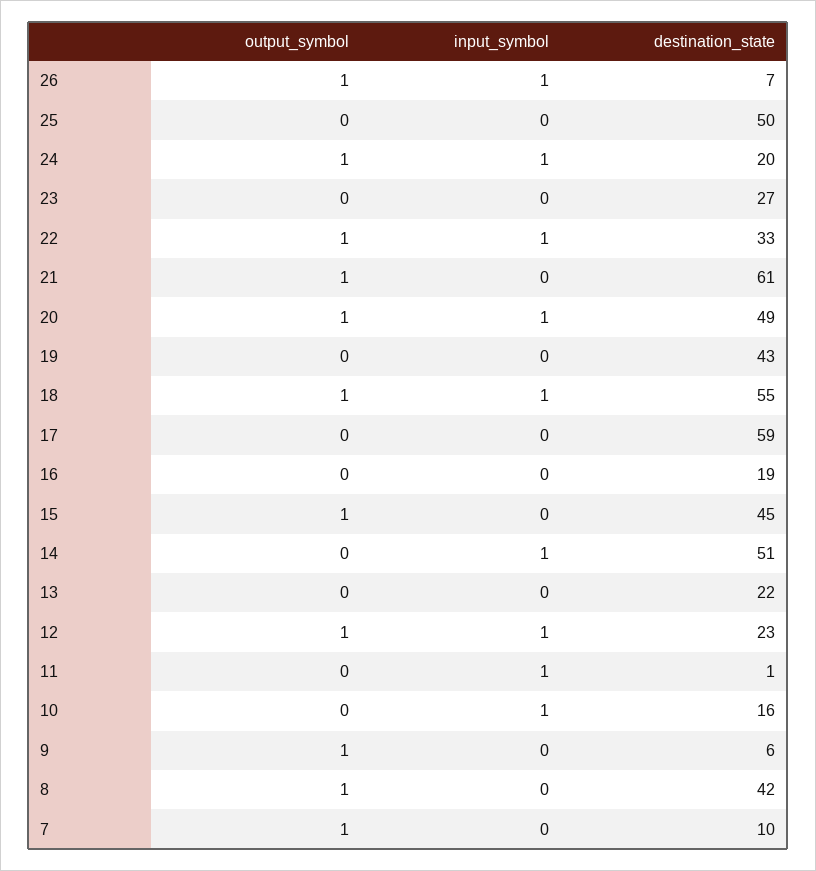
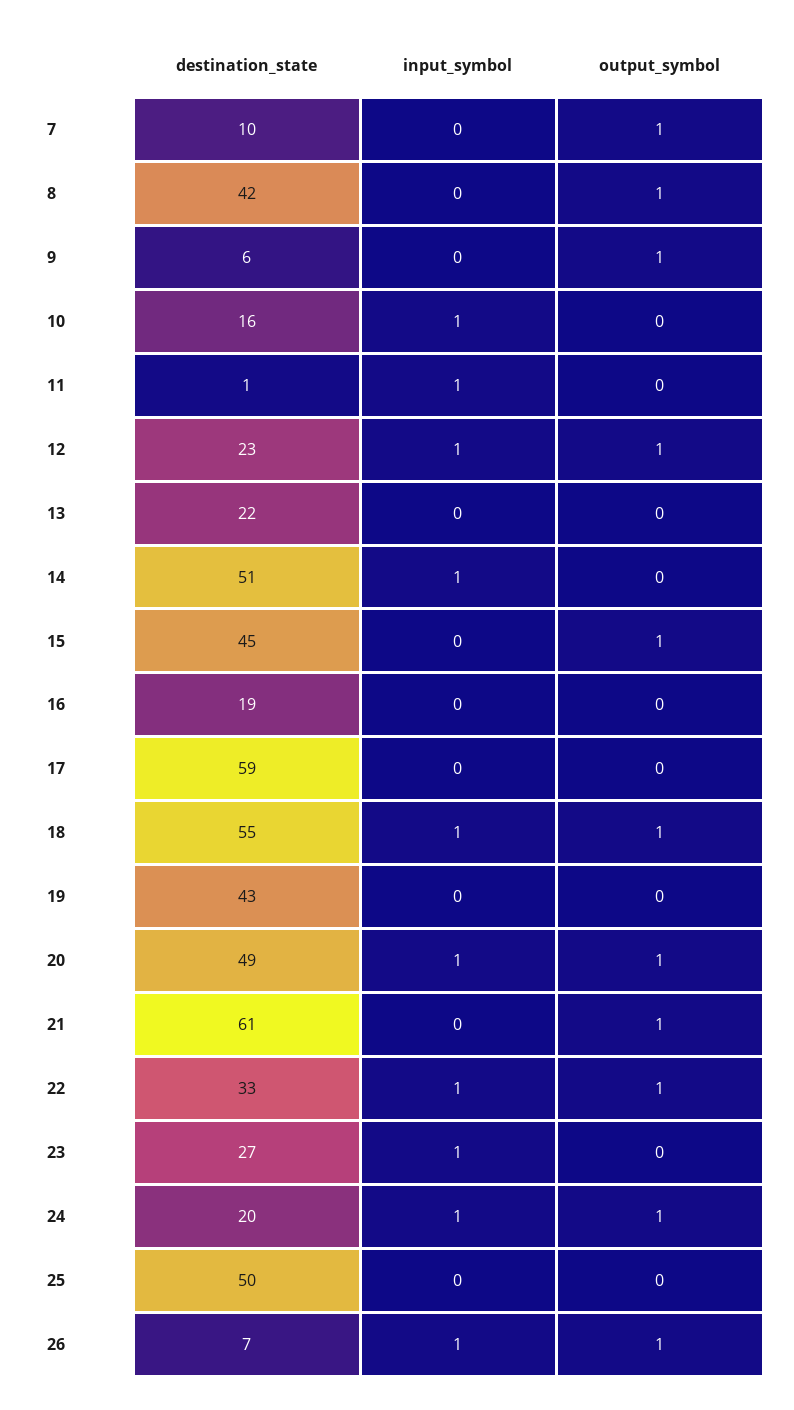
input_symbol, 23: 0 -> 1

